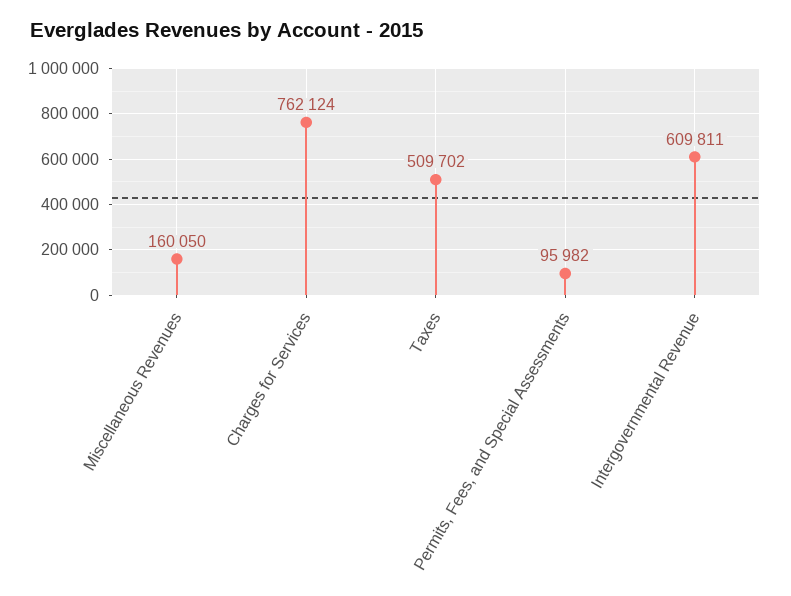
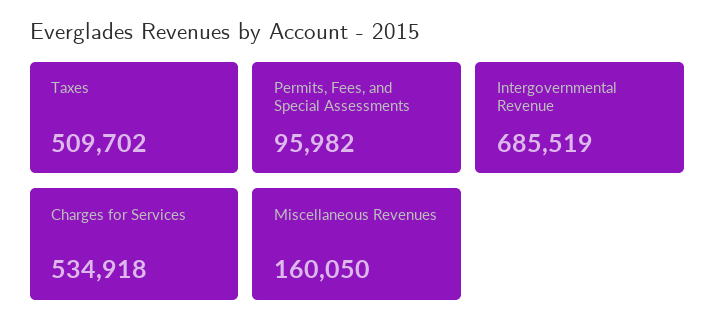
Charges for Services: 762124 -> 534918
Intergovernmental Revenue: 609811 -> 685519

